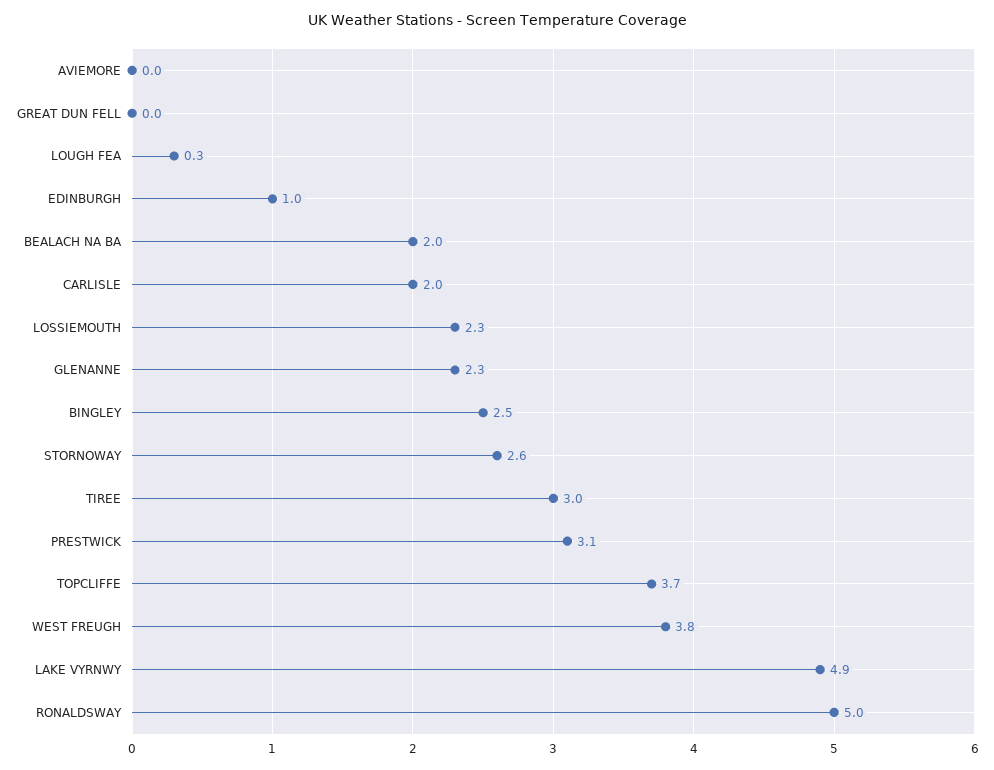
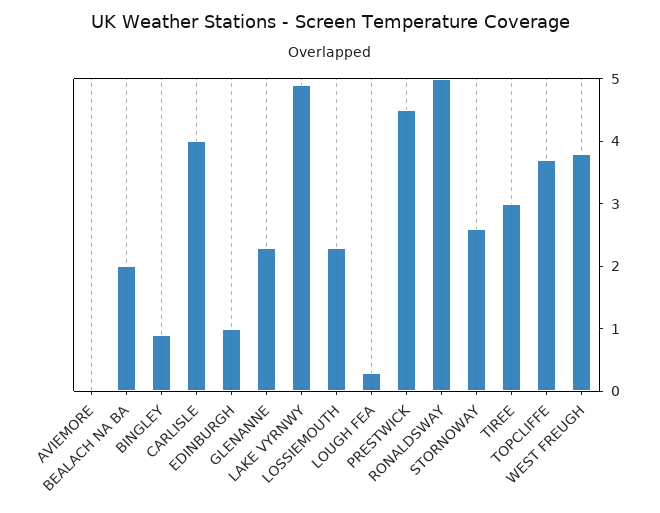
GREAT DUN FELL: 0 -> none
CARLISLE: 2 -> 4
BINGLEY: 2.5 -> 1
PRESTWICK: 3.1 -> 4.5

